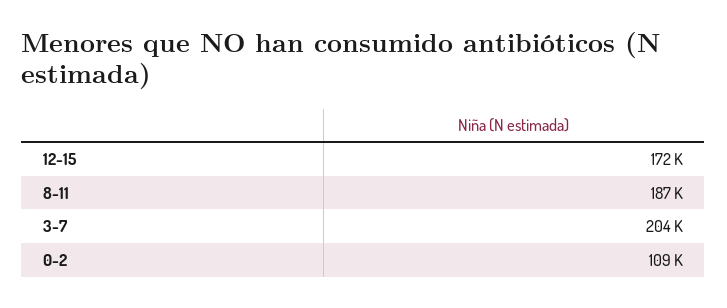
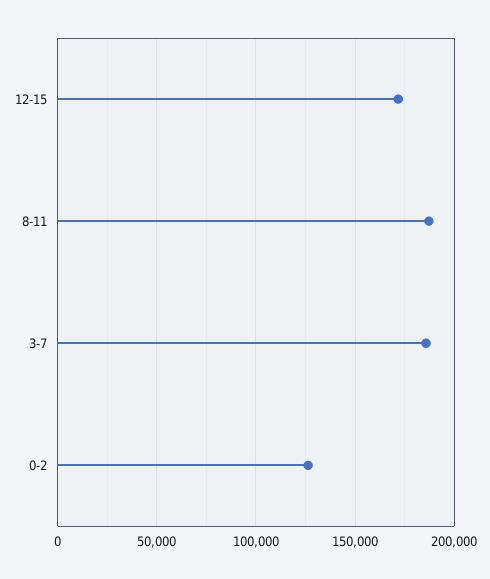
3-7: 204000 -> 185000
0-2: 109000 -> 125000

